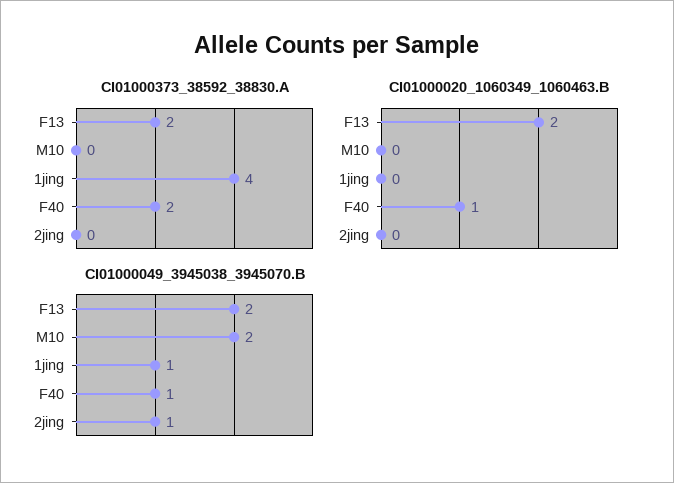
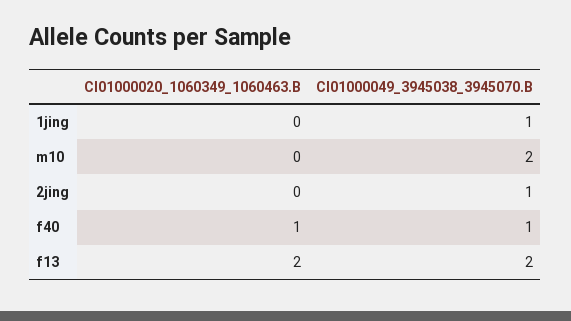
CI01000373_38592_38830.A, F13: 2 -> none
CI01000373_38592_38830.A, M10: 0 -> none
CI01000373_38592_38830.A, 1jing: 4 -> none
CI01000373_38592_38830.A, F40: 2 -> none
CI01000373_38592_38830.A, 2jing: 0 -> none

